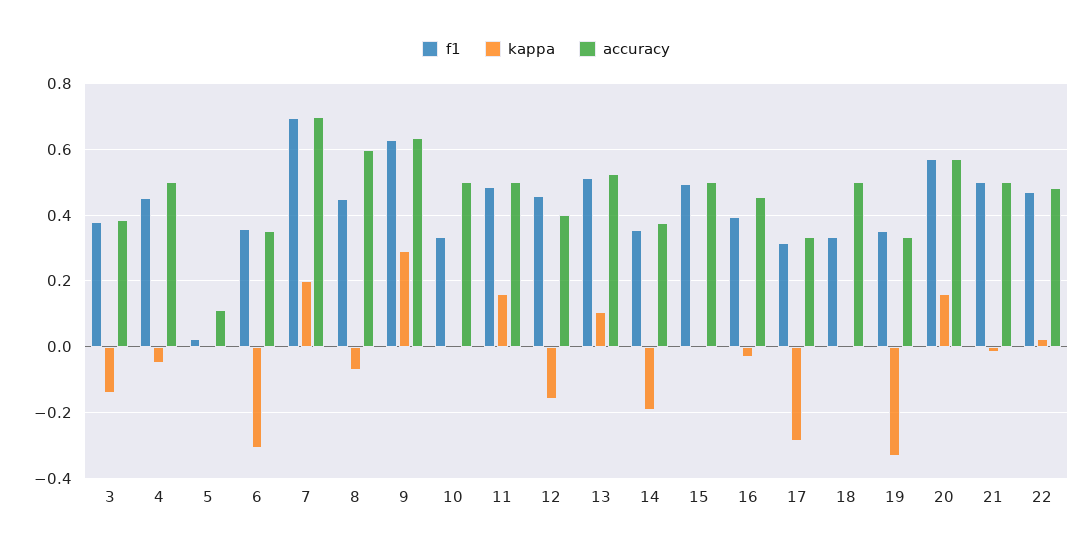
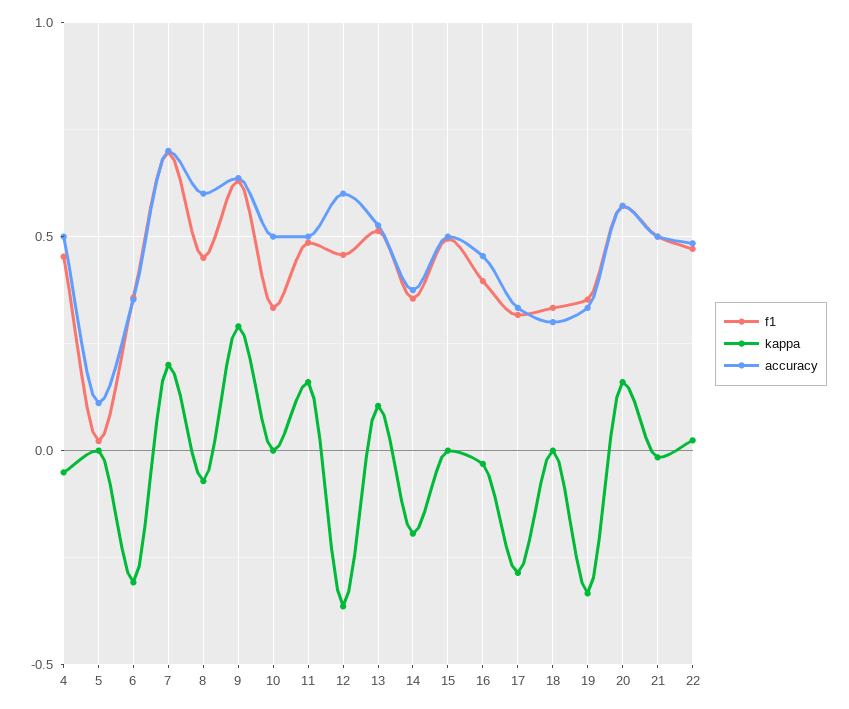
f1, 3: 0.38 -> none
kappa, 3: -0.14 -> none
accuracy, 3: 0.38 -> none
kappa, 12: -0.16 -> -0.35
accuracy, 12: 0.4 -> 0.6
accuracy, 18: 0.5 -> 0.3

